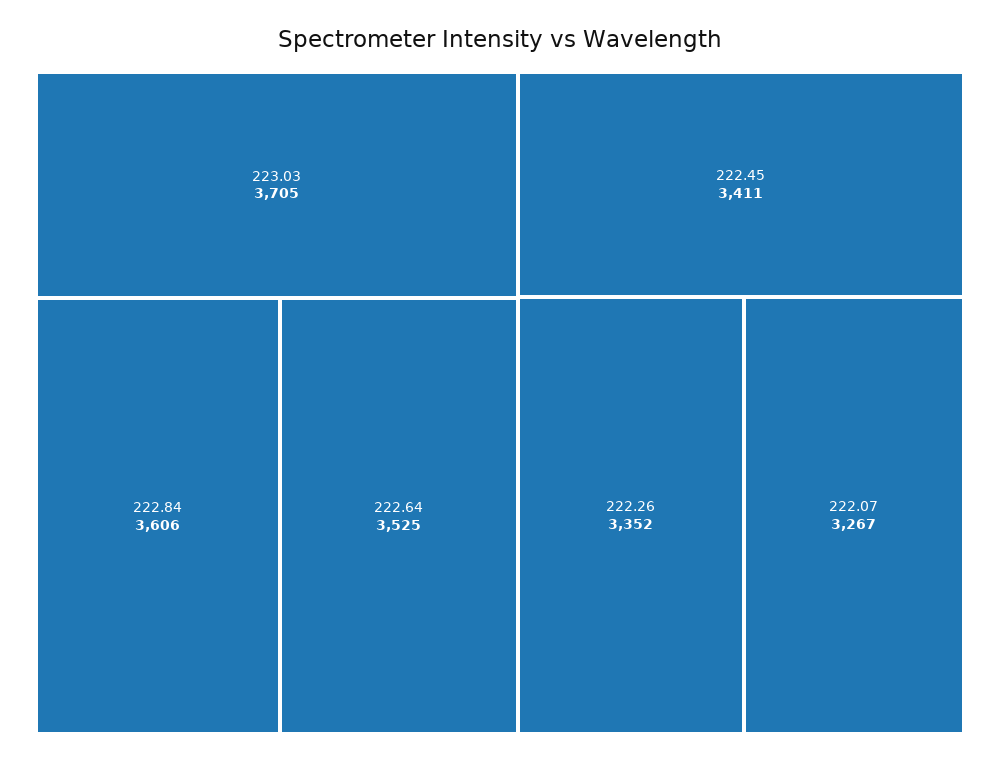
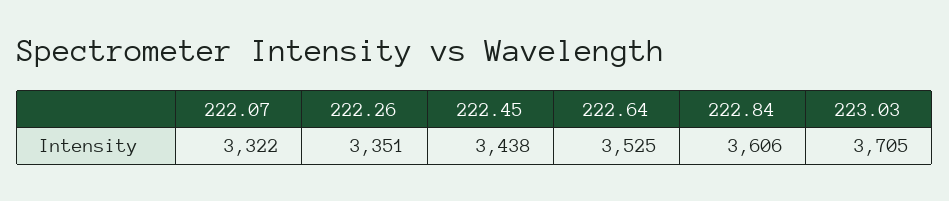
222.45: 3411 -> 3438
222.26: 3352 -> 3351
222.07: 3267 -> 3322

